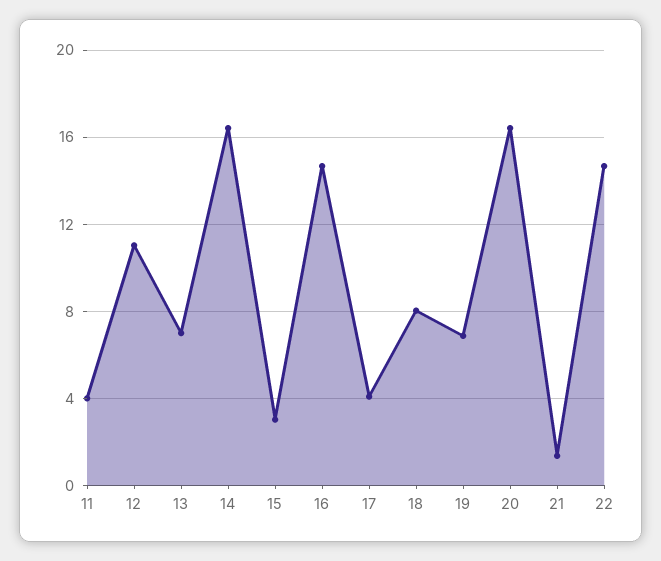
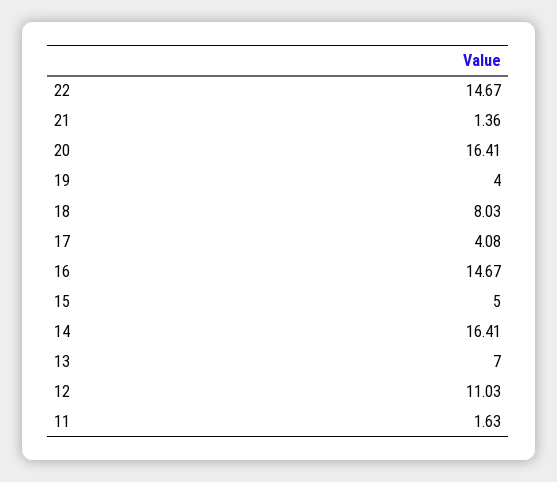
11: 4 -> 1.63
15: 3 -> 5
19: 7 -> 4

